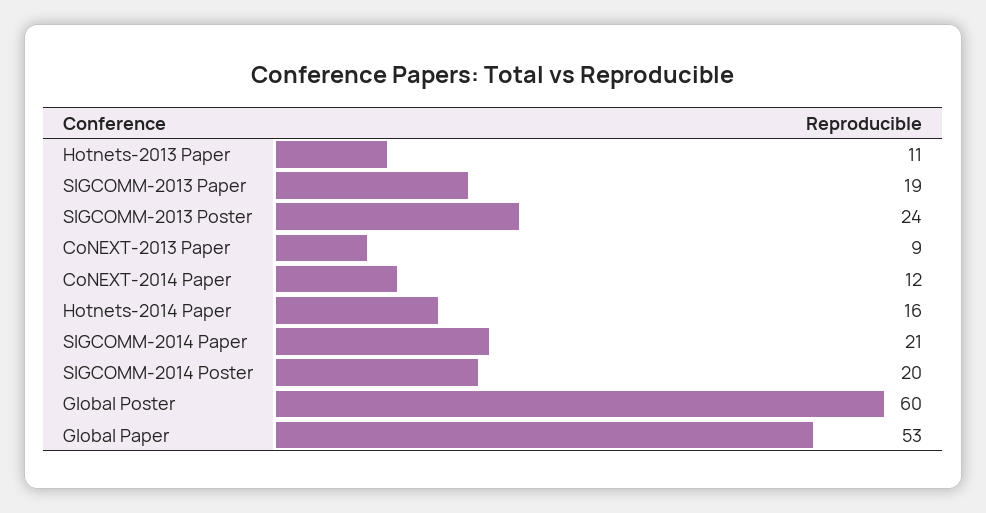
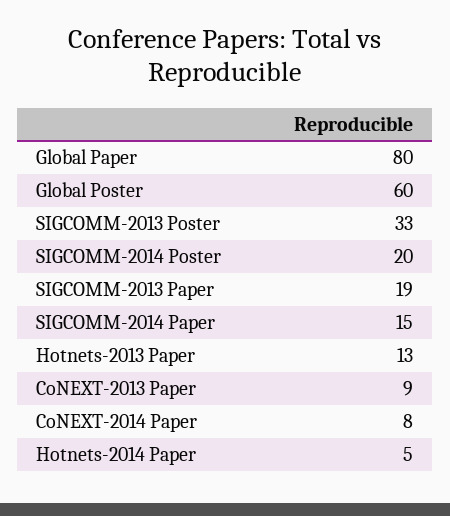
Hotnets-2013 Paper: 11 -> 13
SIGCOMM-2013 Poster: 24 -> 33
CoNEXT-2014 Paper: 12 -> 8
Hotnets-2014 Paper: 16 -> 5
SIGCOMM-2014 Paper: 21 -> 15
Global Paper: 53 -> 80

